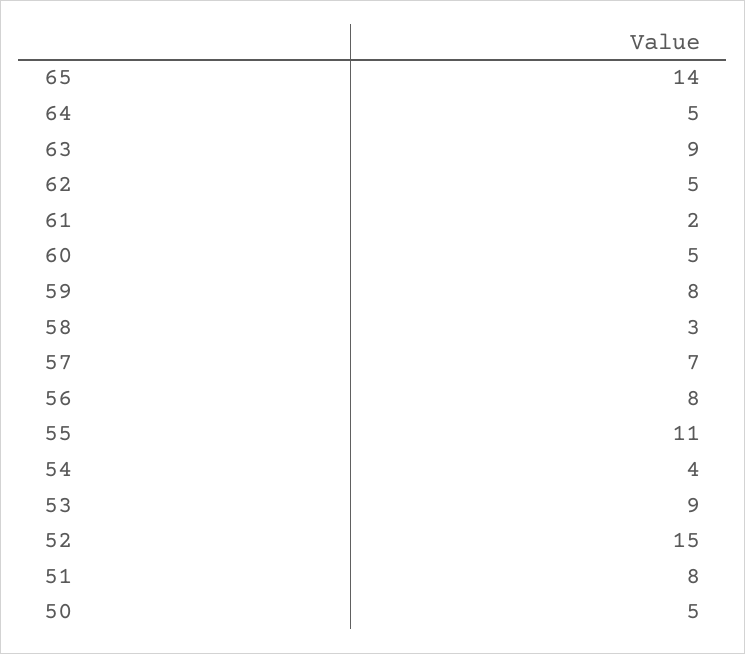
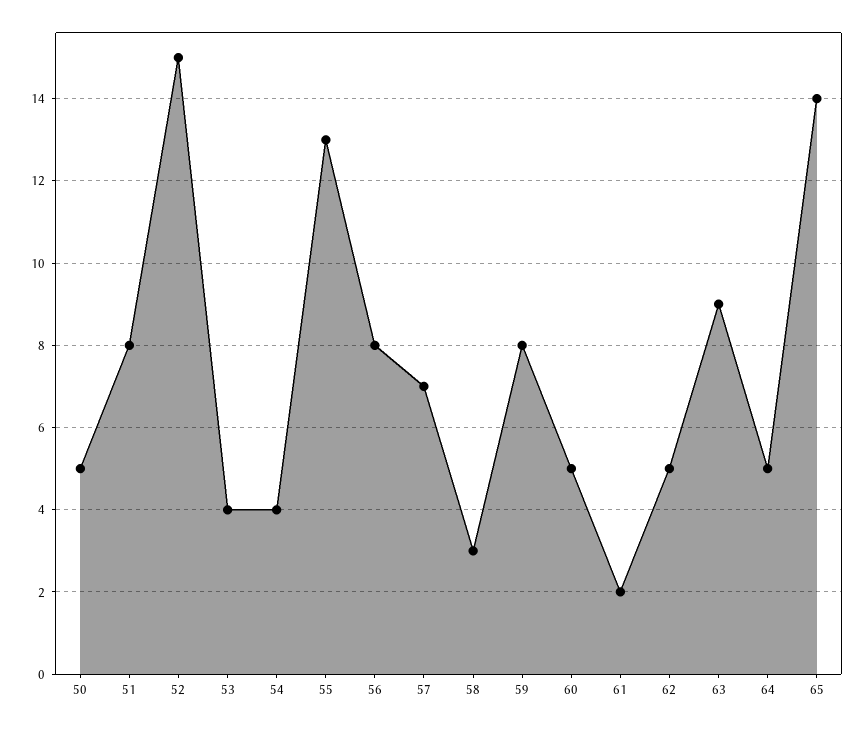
55: 11 -> 13
53: 9 -> 4

